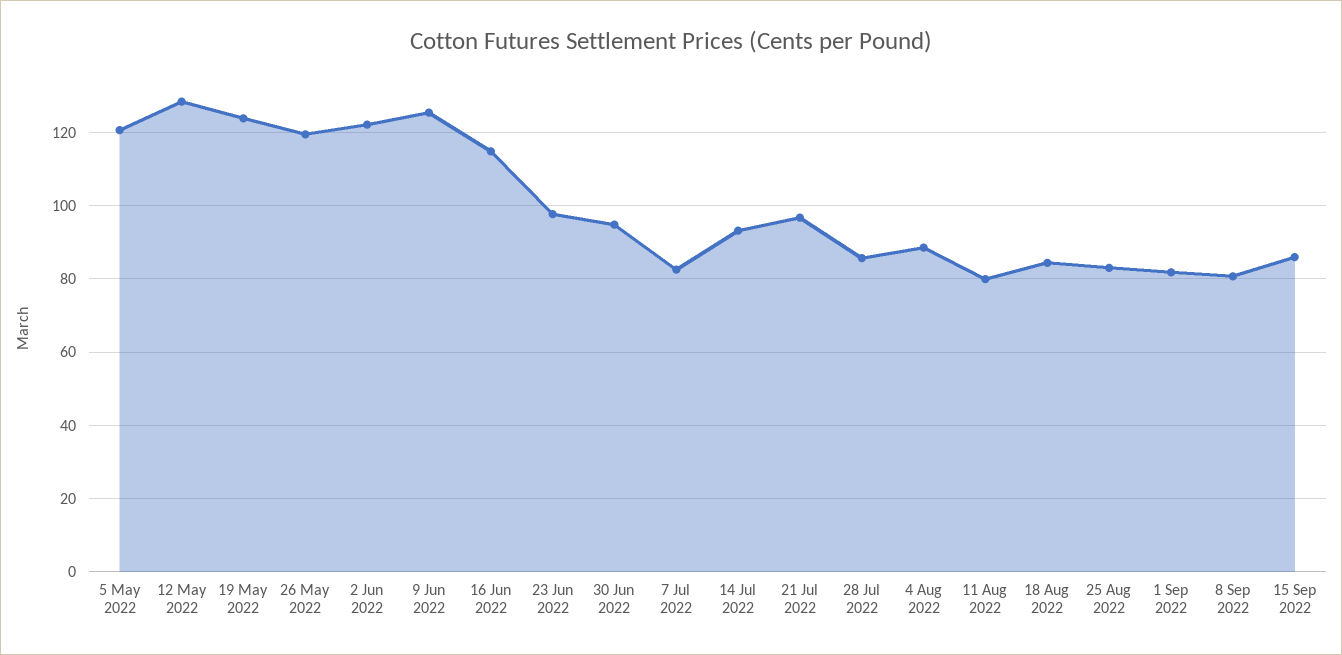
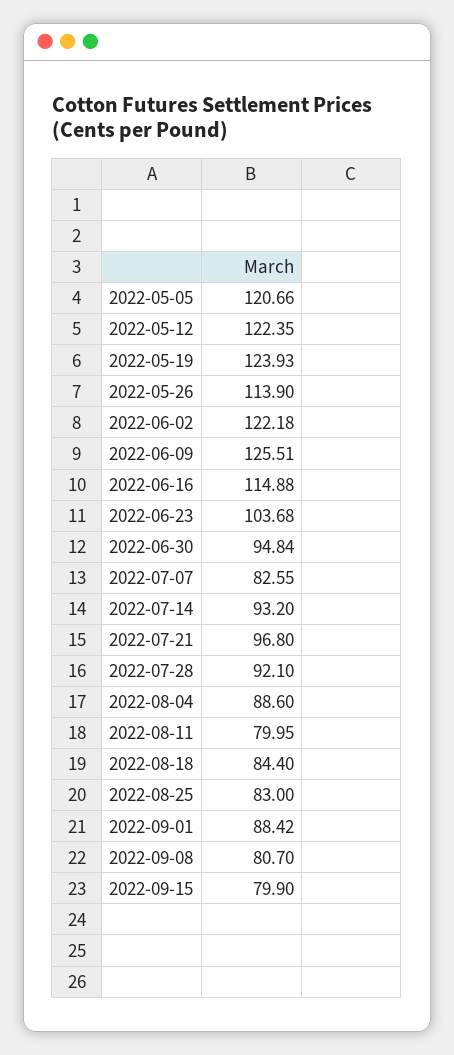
12 May 2022: 128 -> 122.35
26 May 2022: 120 -> 113.9
23 Jun 2022: 98 -> 103.68
28 Jul 2022: 86 -> 92.1
1 Sep 2022: 82 -> 88.42
15 Sep 2022: 86 -> 79.9

